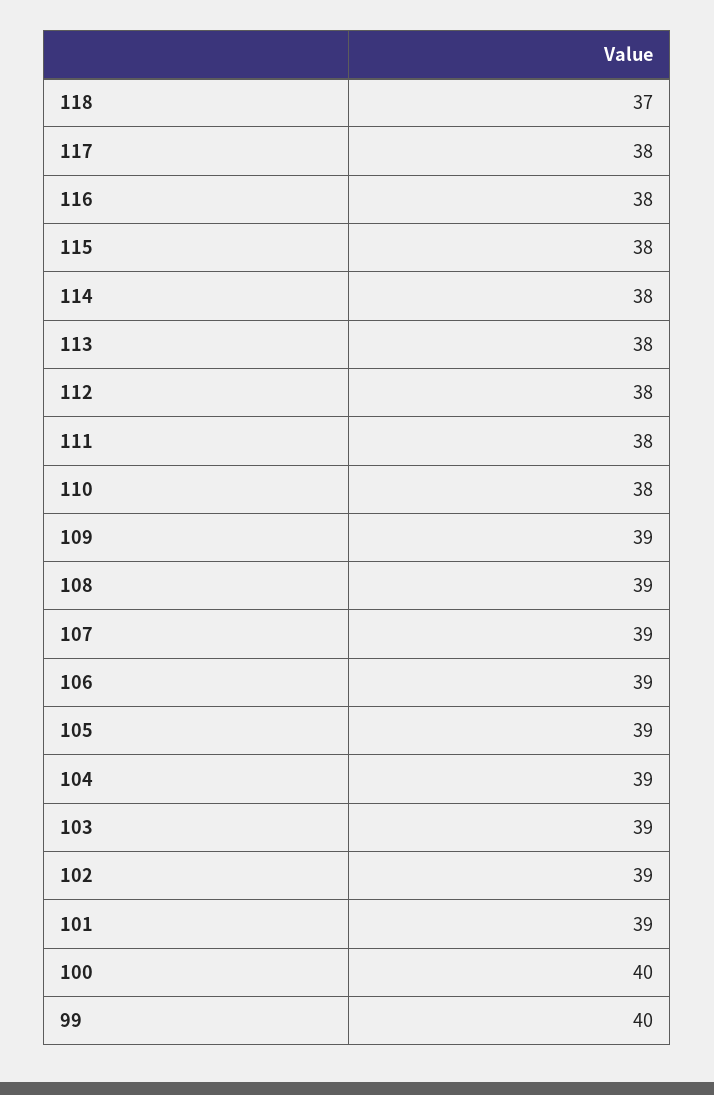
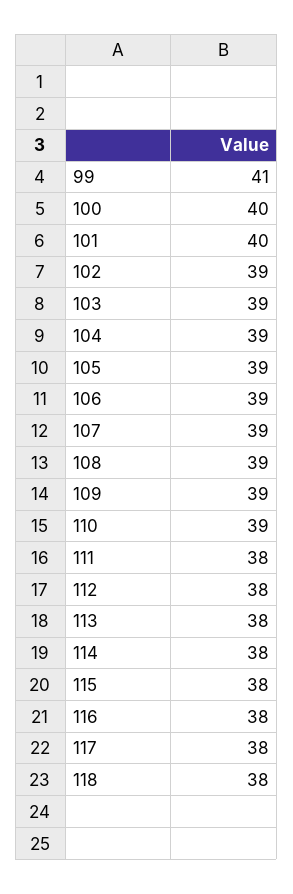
118: 37 -> 38
110: 38 -> 39
101: 39 -> 40
99: 40 -> 41

